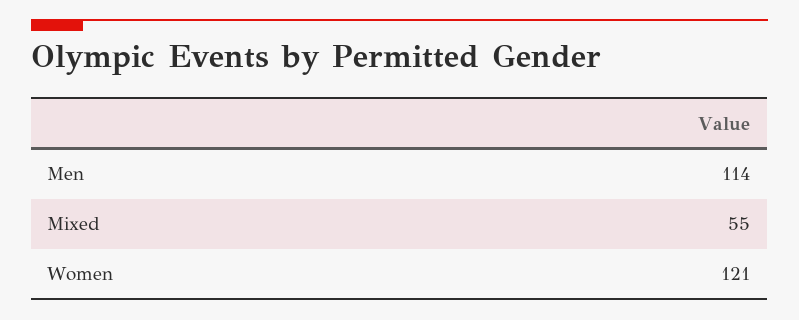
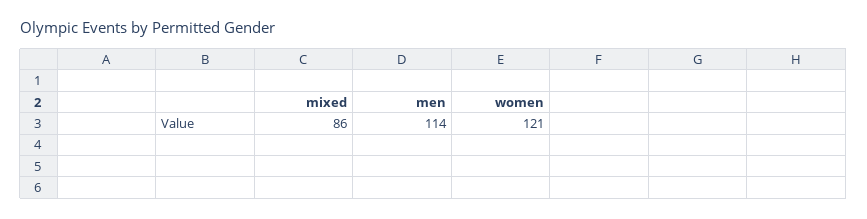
Mixed: 55 -> 86

